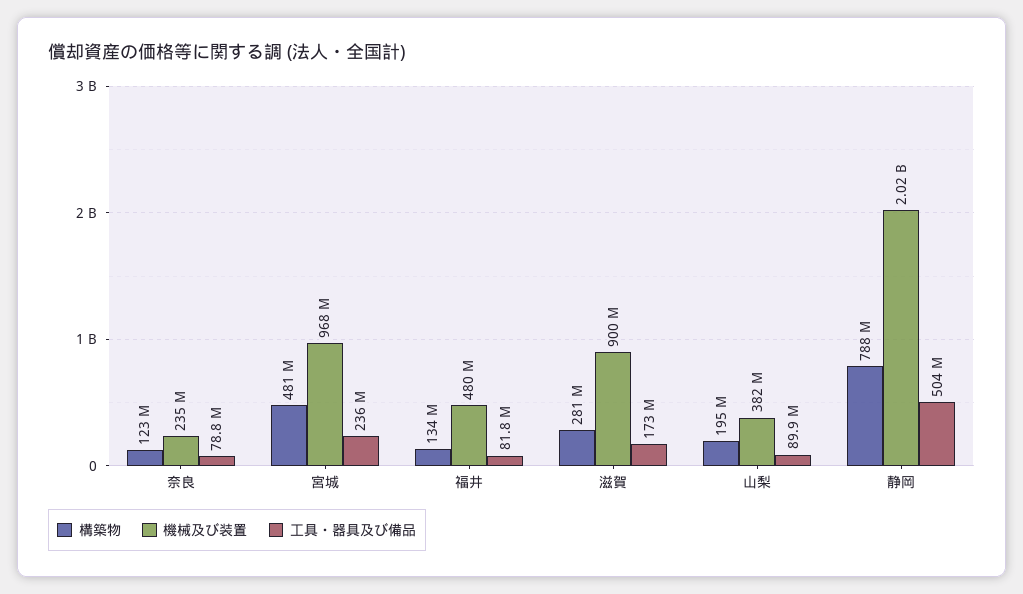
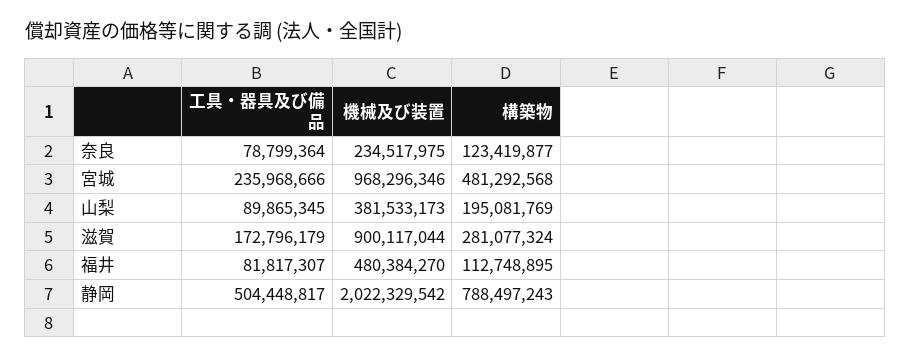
構築物, 福井: 134000000 -> 112748895

